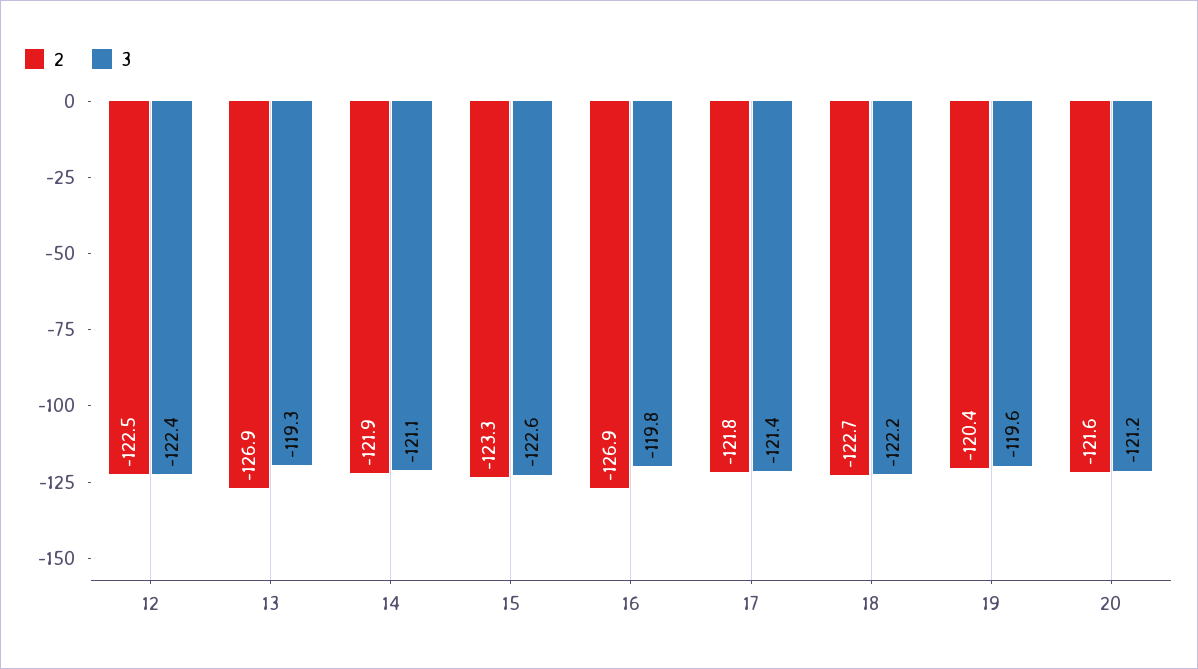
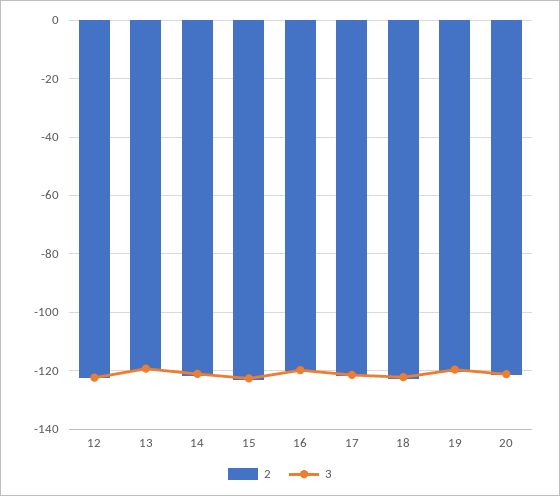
2, 13: -126.9 -> -120
2, 16: -126.9 -> -120

